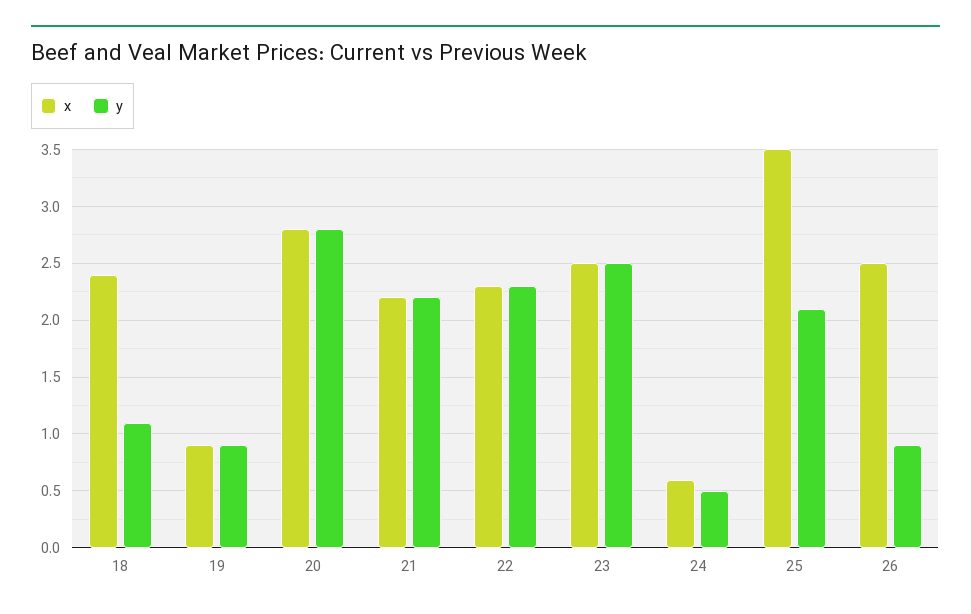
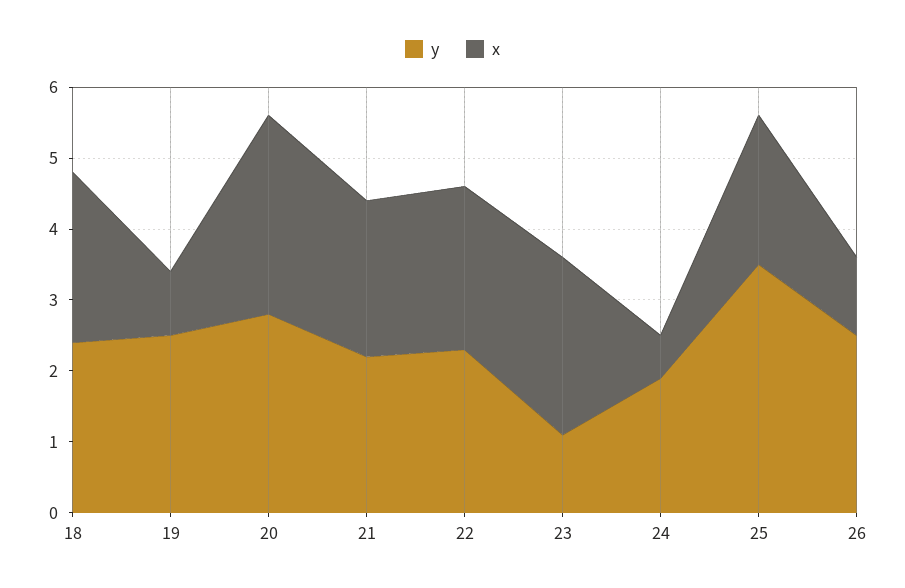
y, 18: 1.1 -> 2.5
y, 19: 0.9 -> 2.5
y, 23: 2.5 -> 1
y, 24: 0.5 -> 2
x, 25: 3.5 -> 2
y, 25: 2.1 -> 3.5
x, 26: 2.5 -> 1
y, 26: 0.9 -> 2.5

